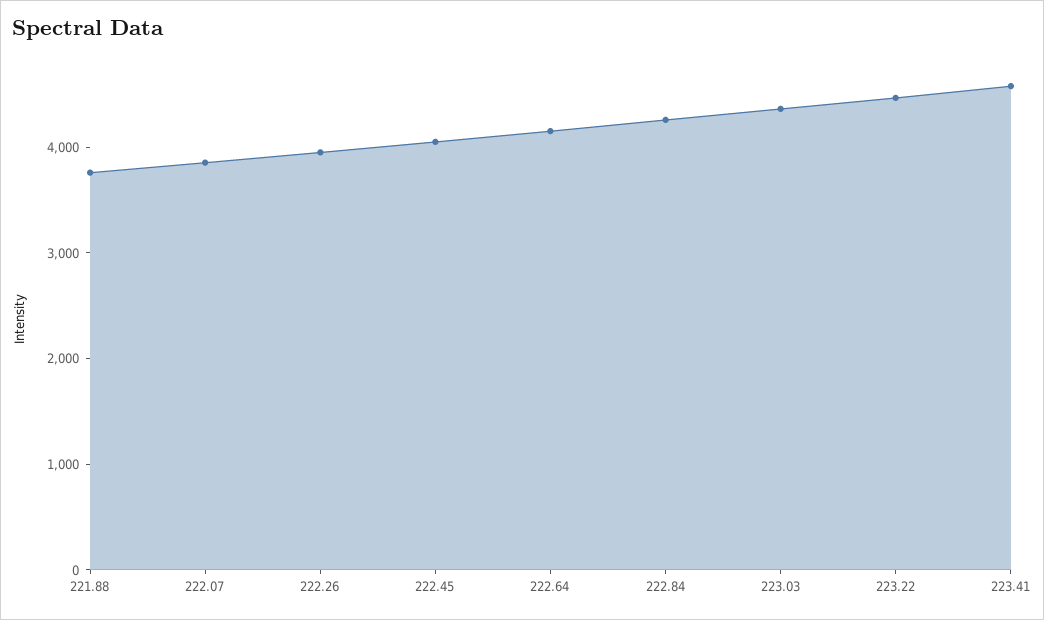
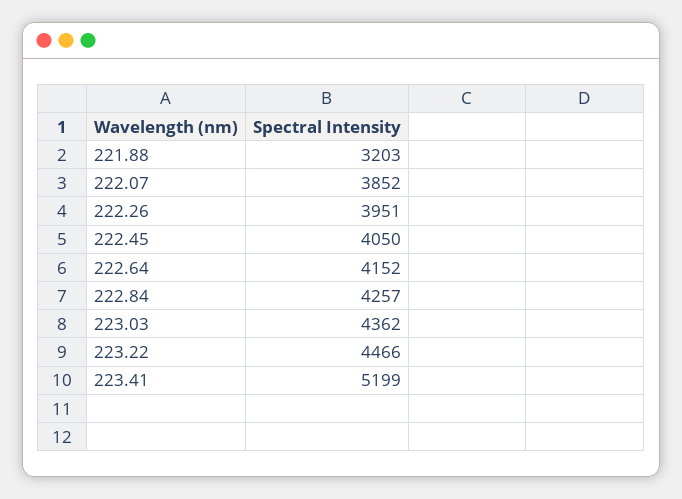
221.88: 3800 -> 3203
223.41: 4600 -> 5199

